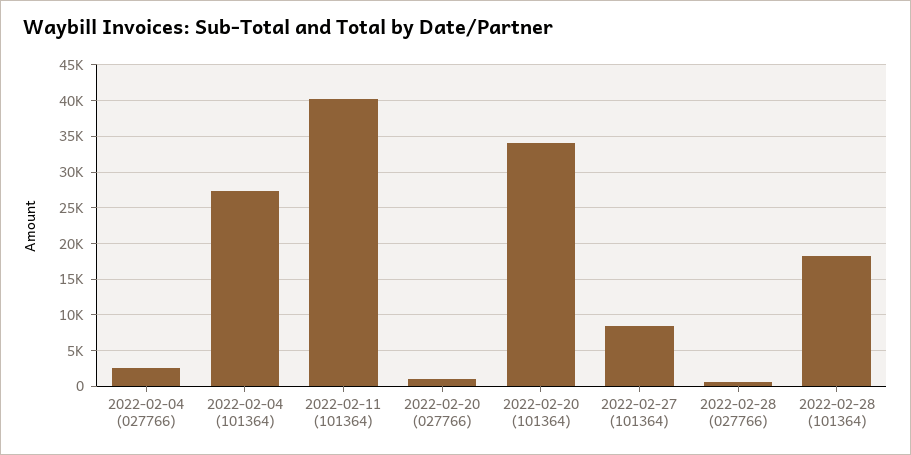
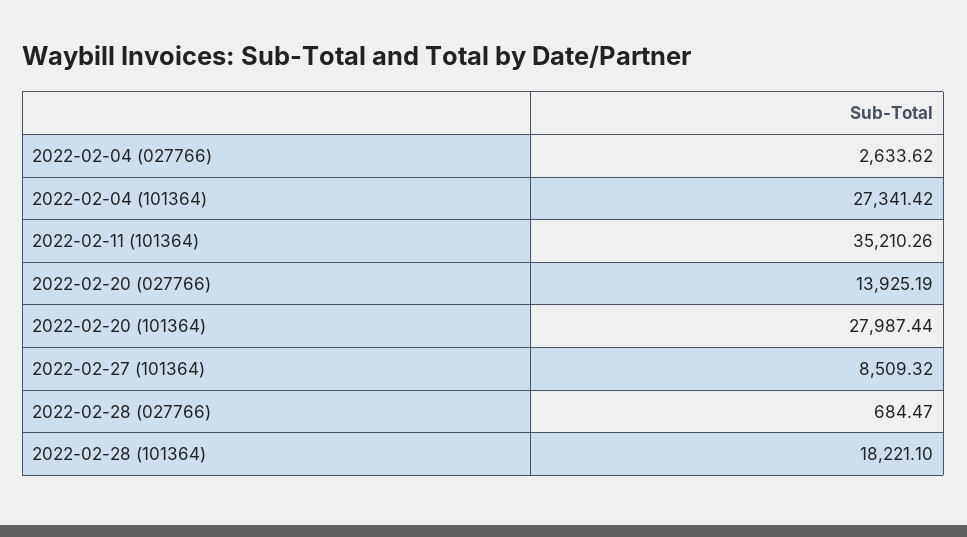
2022-02-11 (101364): 40000 -> 35210.26
2022-02-20 (027766): 1000 -> 13925.19
2022-02-20 (101364): 34000 -> 27987.44

